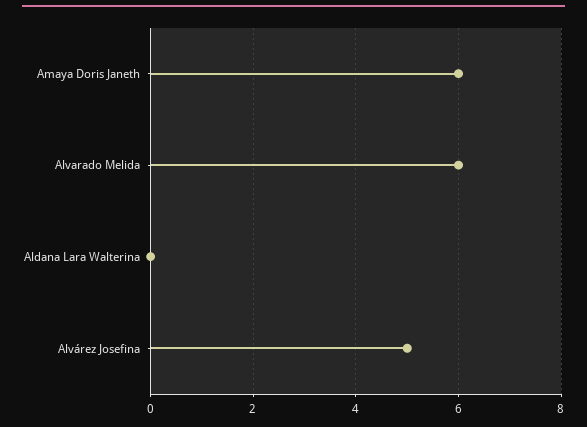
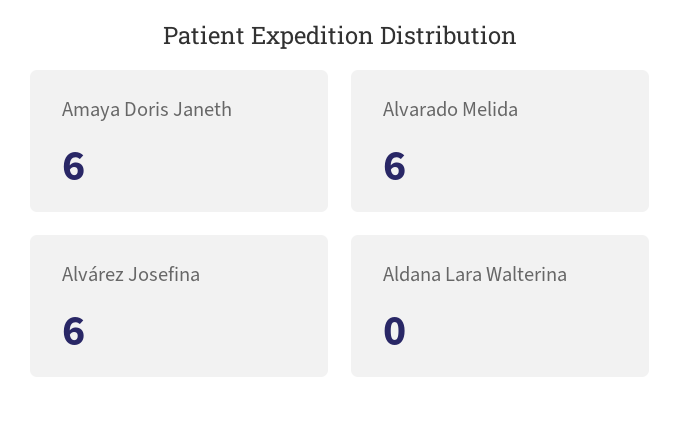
Alvárez Josefina: 5 -> 6

